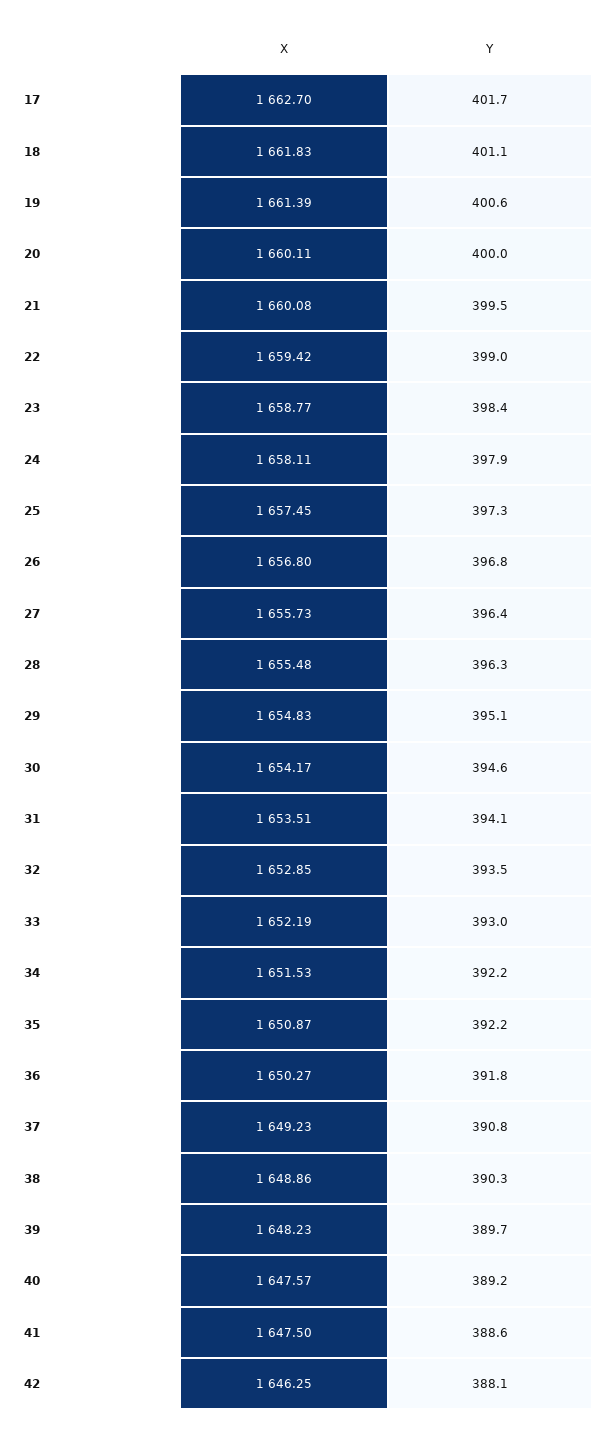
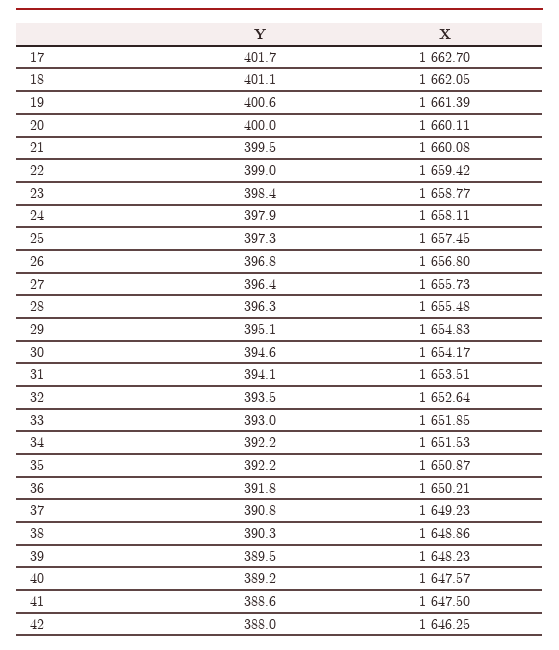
X, 18: 1661.83 -> 1662.05
X, 32: 1652.85 -> 1652.64
X, 33: 1652.19 -> 1651.85
X, 36: 1650.27 -> 1650.21
Y, 39: 389.7 -> 389.5
Y, 42: 388.1 -> 388

